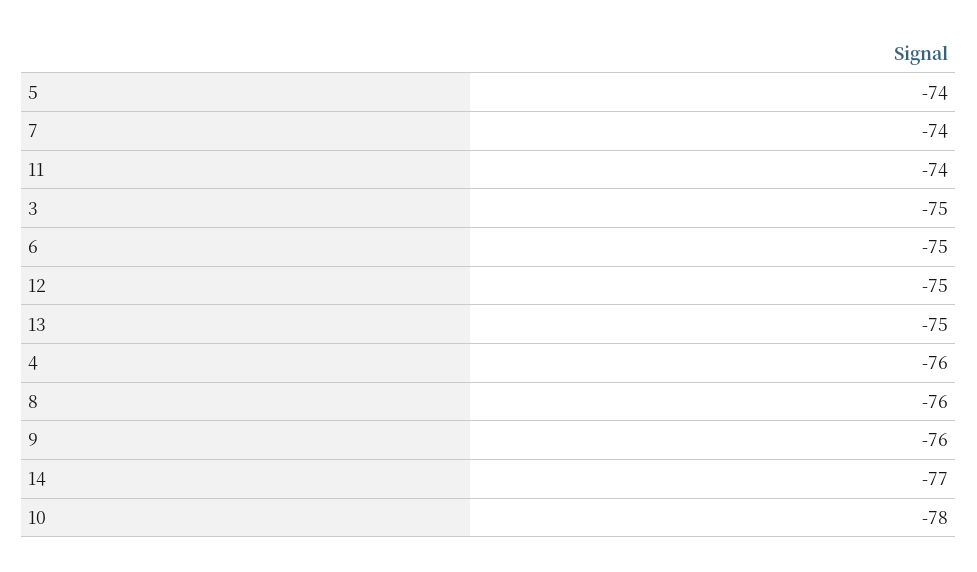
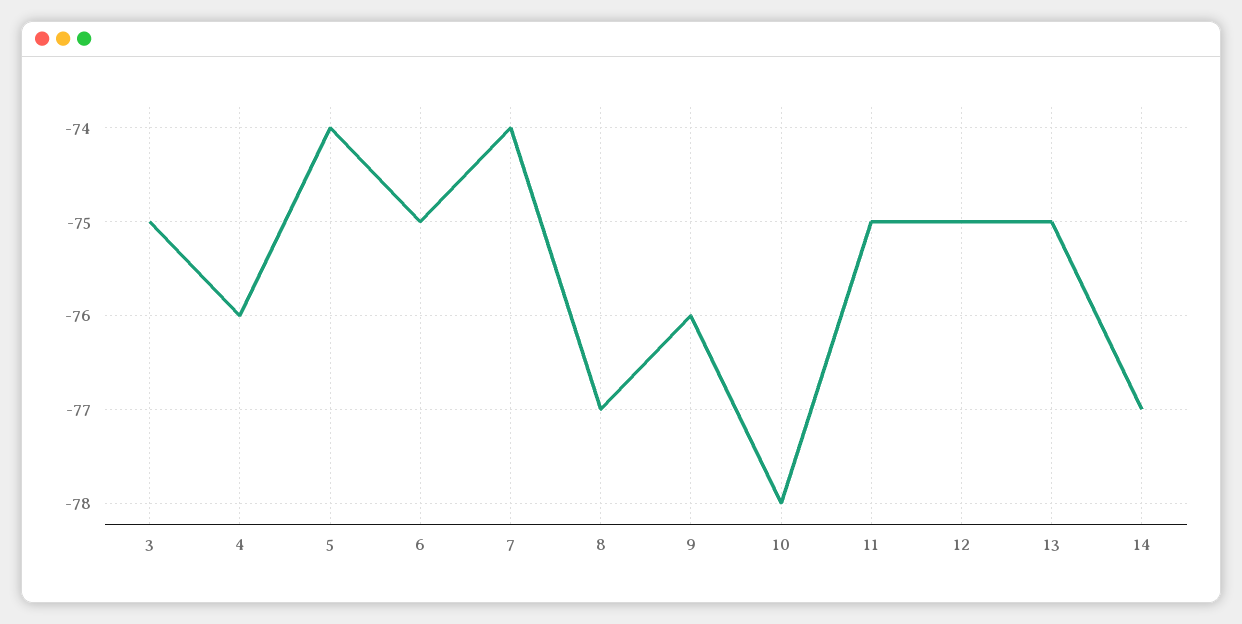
11: -74 -> -75
8: -76 -> -77

